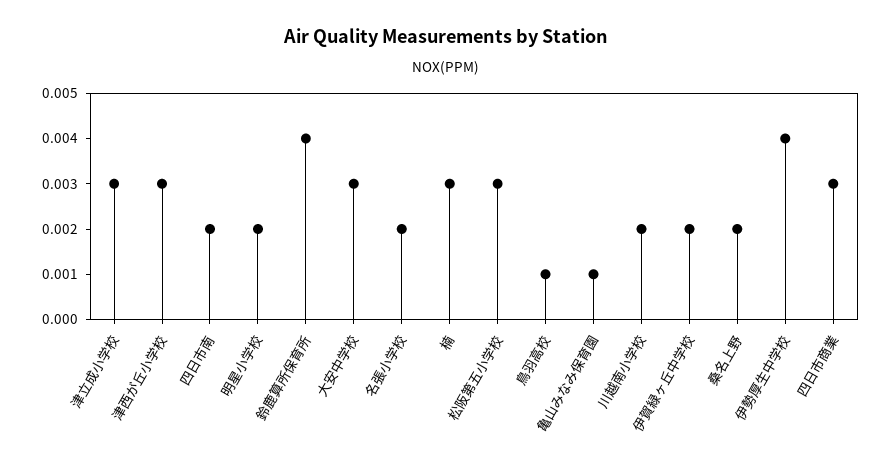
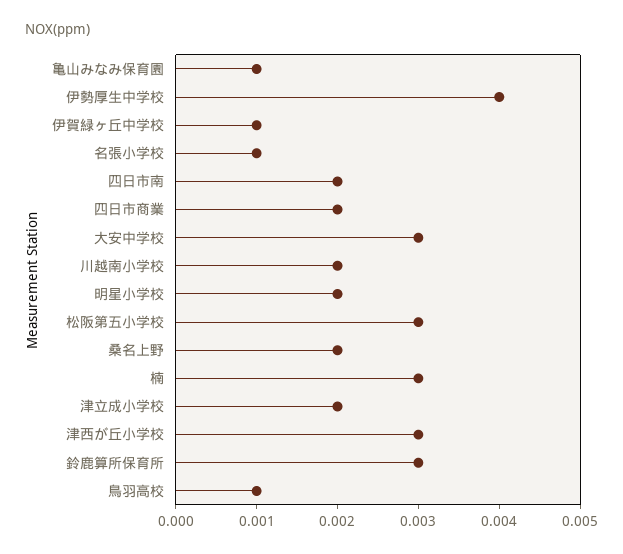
津立成小学校: 0.003 -> 0.002
鈴鹿算所保育所: 0.004 -> 0.003
名張小学校: 0.002 -> 0.001
伊賀緑ヶ丘中学校: 0.002 -> 0.001
四日市商業: 0.003 -> 0.002

